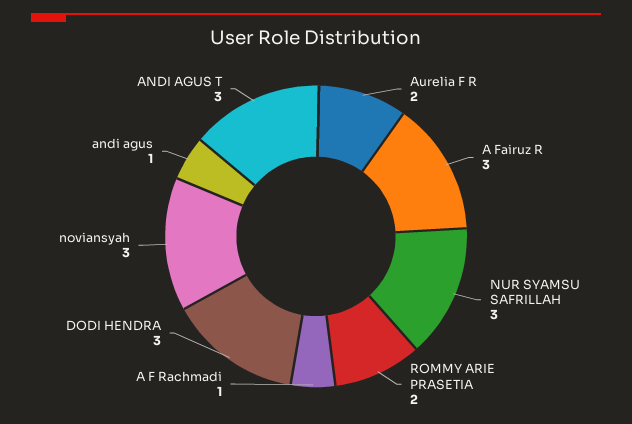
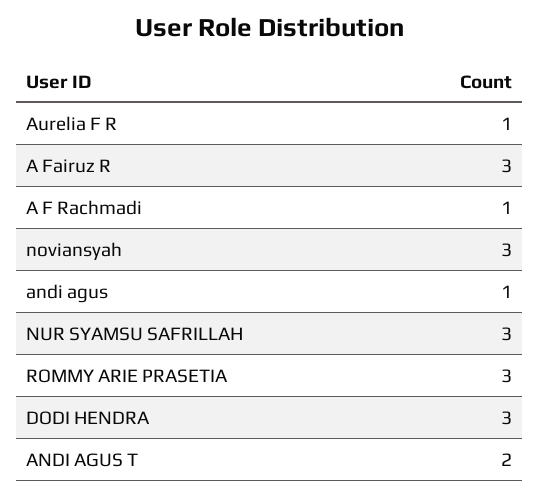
Aurelia F R: 2 -> 1
ROMMY ARIE PRASETIA: 2 -> 3
ANDI AGUS T: 3 -> 2

